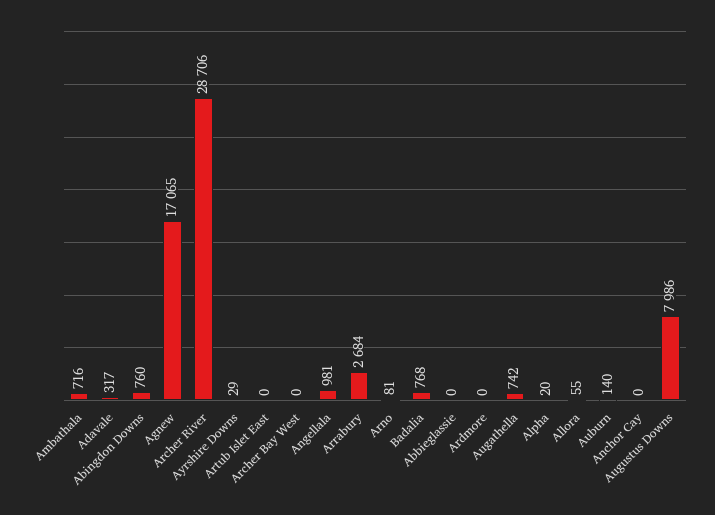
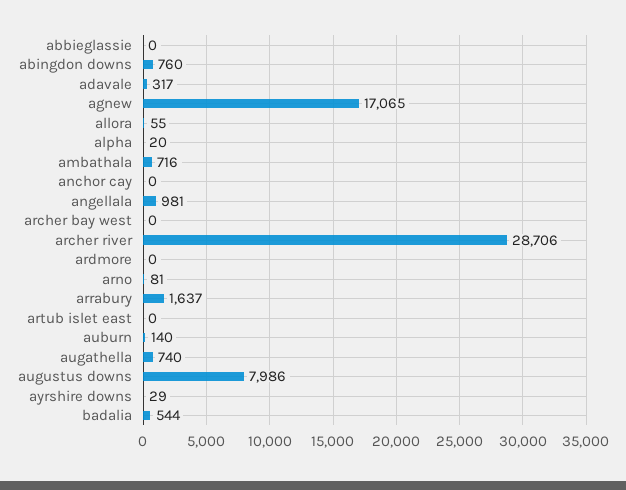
Arrabury: 2684 -> 1637
Badalia: 768 -> 544
Augathella: 742 -> 740

